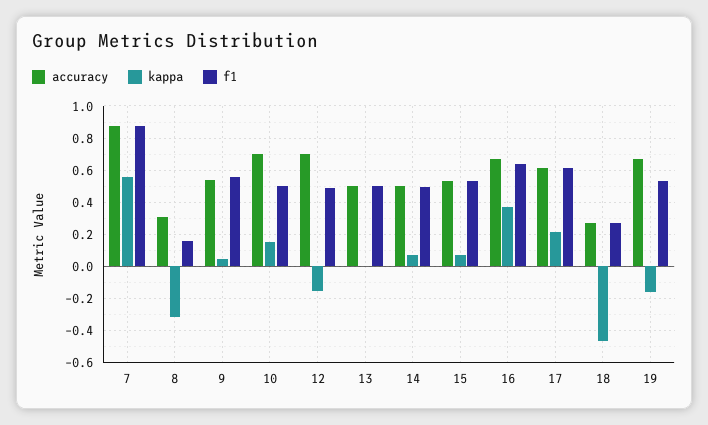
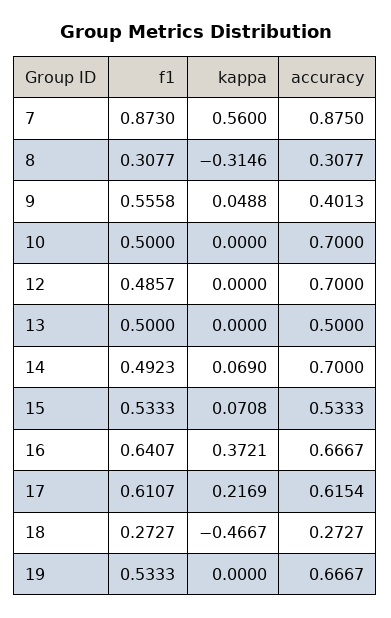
f1, 8: 0.15 -> 0.3077
accuracy, 9: 0.55 -> 0.4013
kappa, 10: 0.15 -> 0
kappa, 12: -0.15 -> 0
accuracy, 14: 0.5 -> 0.7
kappa, 19: -0.15 -> 0

